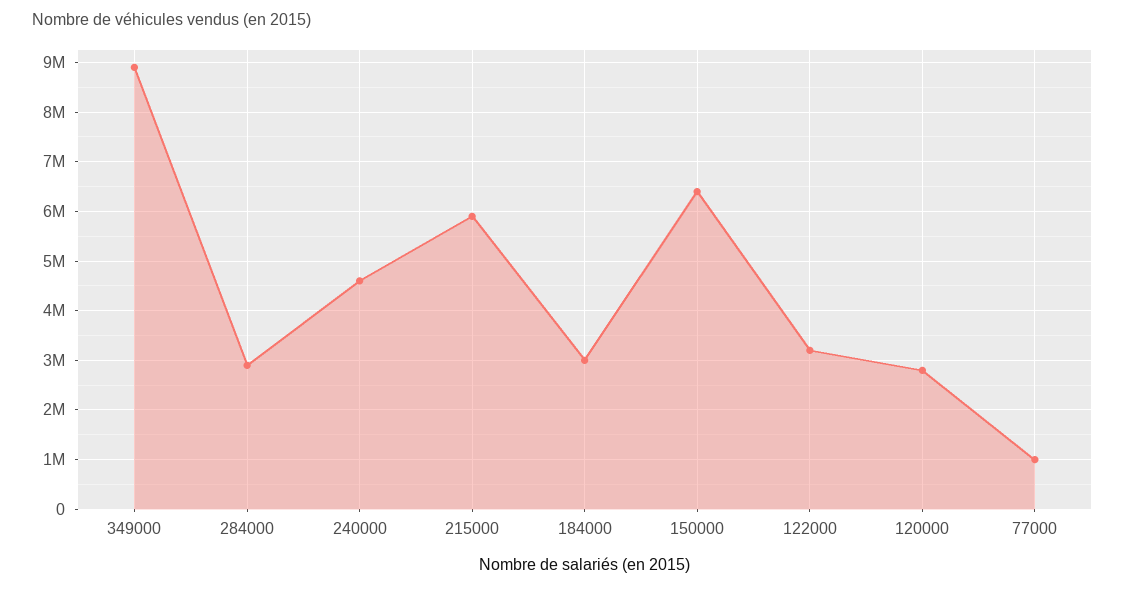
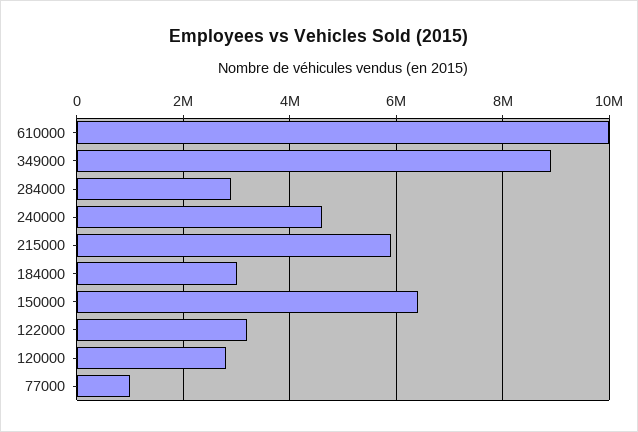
610000: none -> 10000000

